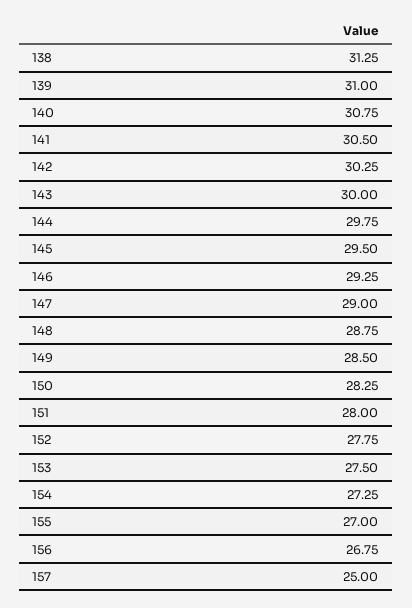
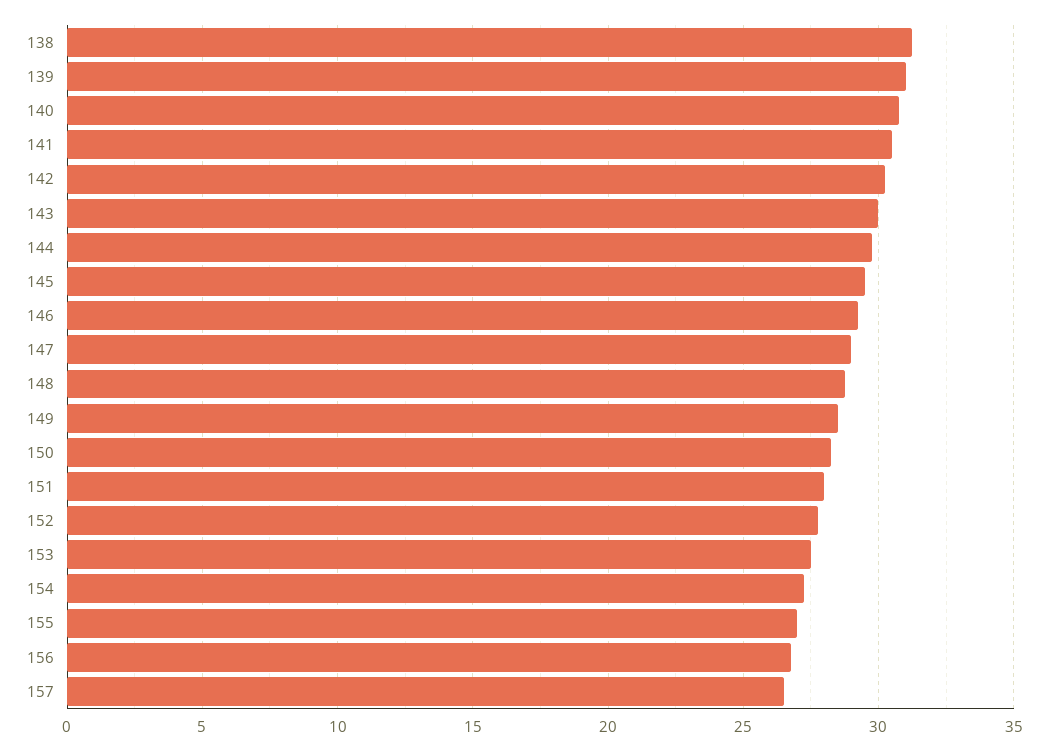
157: 25 -> 26.5

